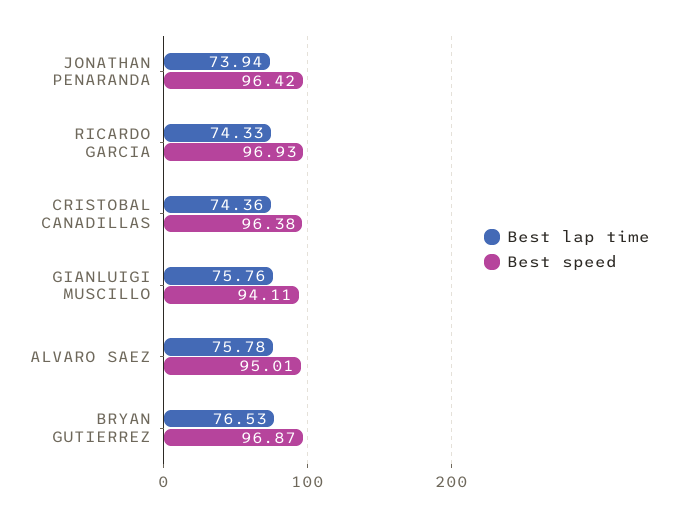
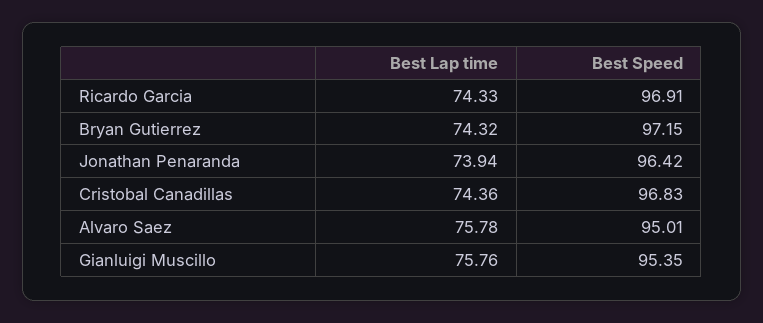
Best speed, RICARDO GARCIA: 96.93 -> 96.91
Best speed, CRISTOBAL CANADILLAS: 96.38 -> 96.83
Best speed, GIANLUIGI MUSCILLO: 94.11 -> 95.35
Best lap time, BRYAN GUTIERREZ: 76.53 -> 74.32
Best speed, BRYAN GUTIERREZ: 96.87 -> 97.15

